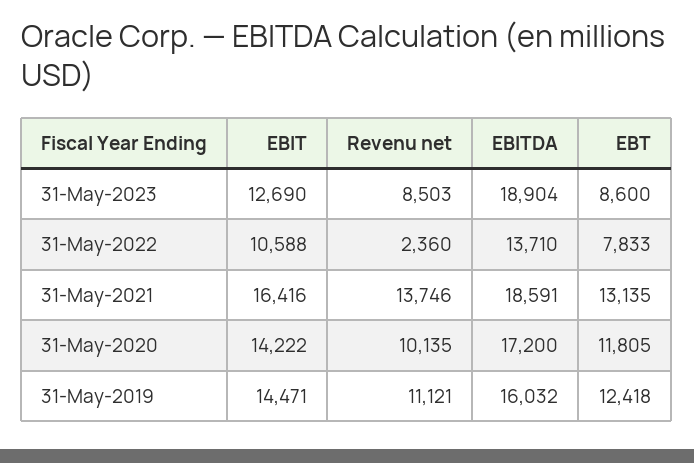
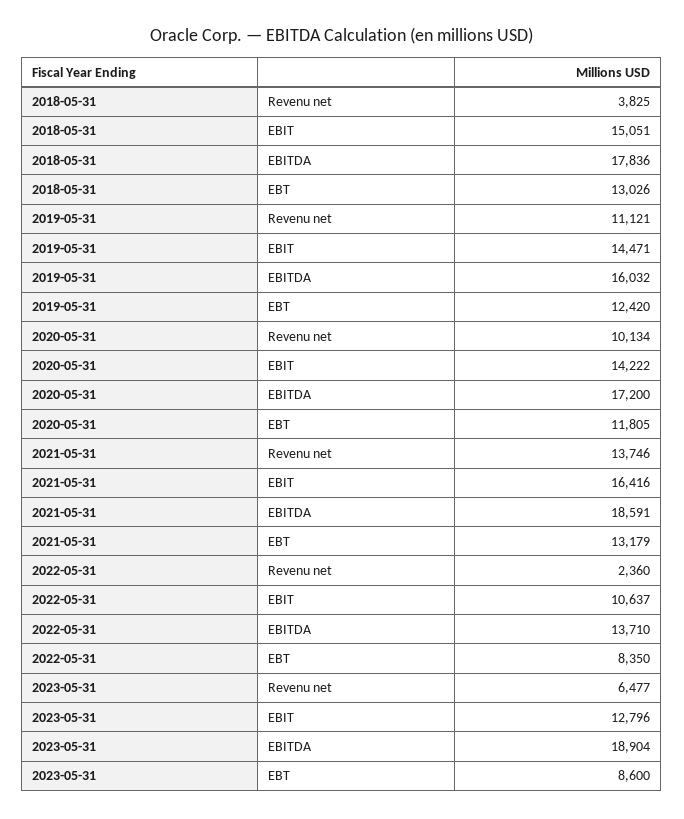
EBIT, 31-May-2023: 12690 -> 12796
Revenu net, 31-May-2023: 8503 -> 6477
EBIT, 31-May-2022: 10588 -> 10637
EBT, 31-May-2022: 7833 -> 8350
EBT, 31-May-2021: 13135 -> 13179
Revenu net, 31-May-2020: 10135 -> 10134
EBT, 31-May-2019: 12418 -> 12420
Revenu net, 2018-05-31: none -> 3825
EBIT, 2018-05-31: none -> 15051
EBITDA, 2018-05-31: none -> 17836
EBT, 2018-05-31: none -> 13026

